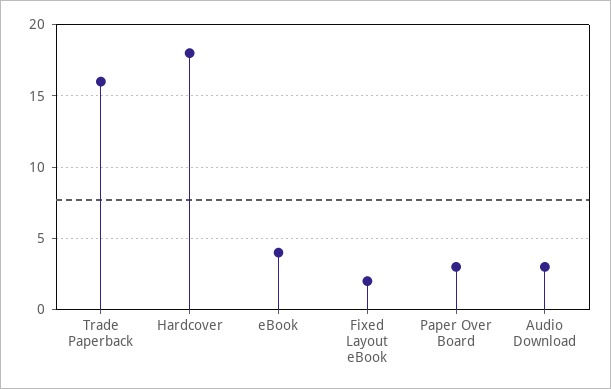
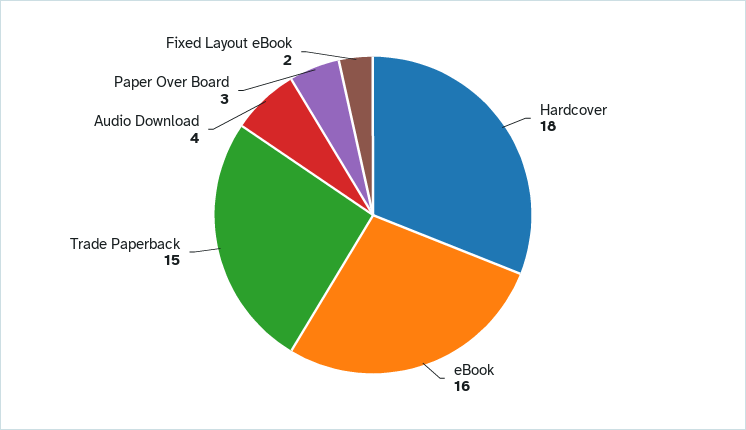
Trade Paperback: 16 -> 15
eBook: 4 -> 16
Audio Download: 3 -> 4

